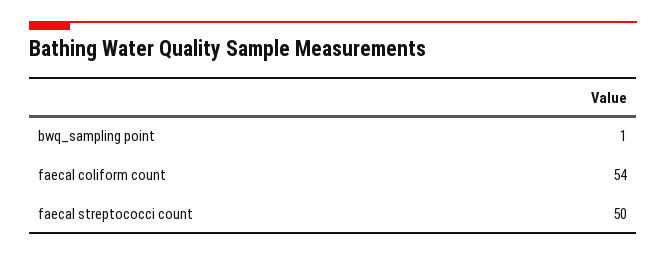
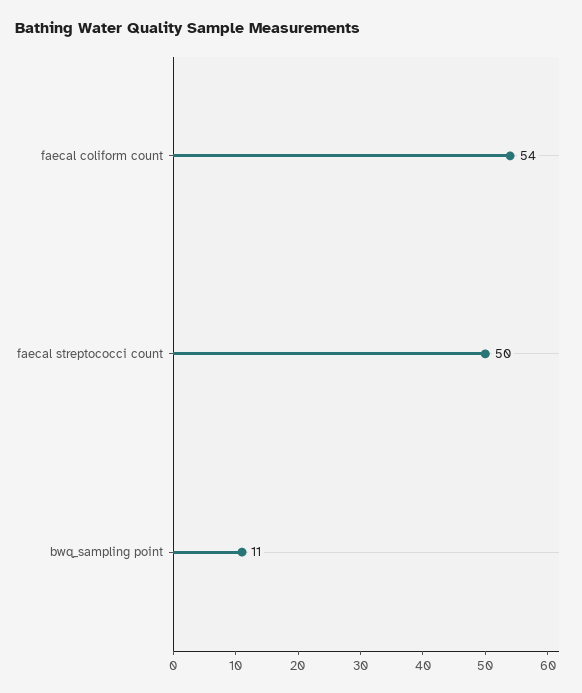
bwq_sampling point: 1 -> 11

